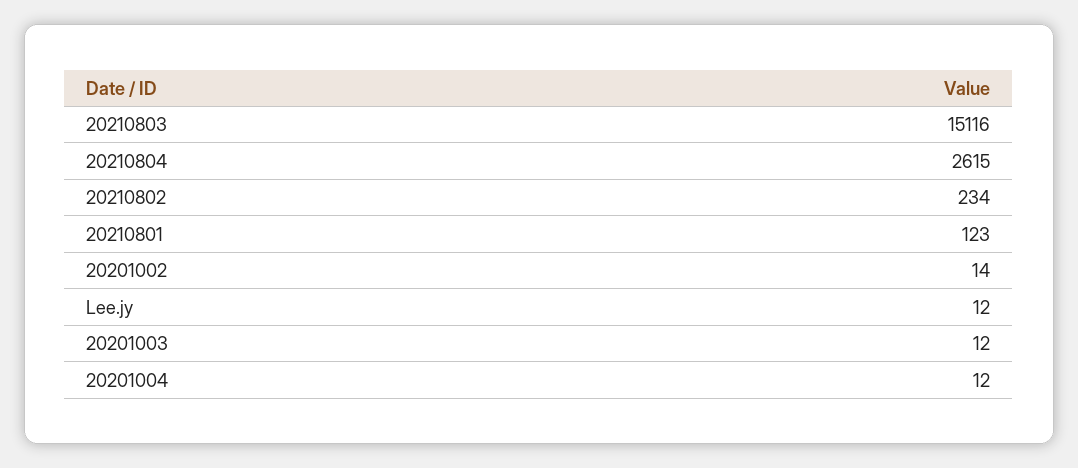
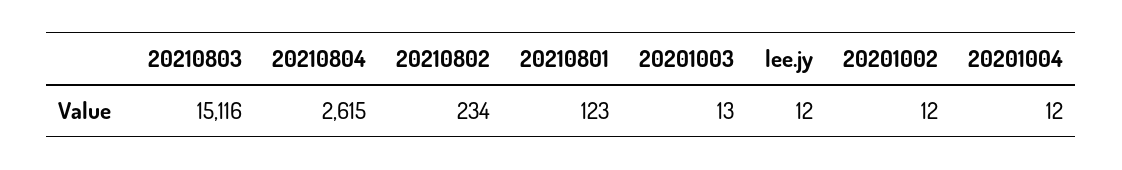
20201002: 14 -> 12
20201003: 12 -> 13

